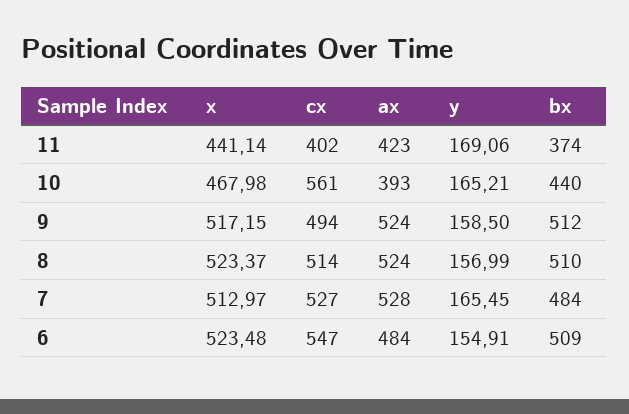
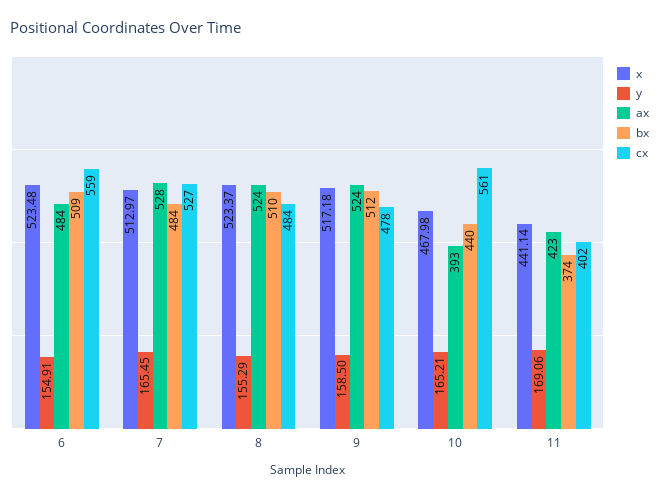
x, 9: 517.15 -> 517.18
cx, 9: 494 -> 478
cx, 8: 514 -> 484
y, 8: 156.99 -> 155.29
cx, 6: 547 -> 559

